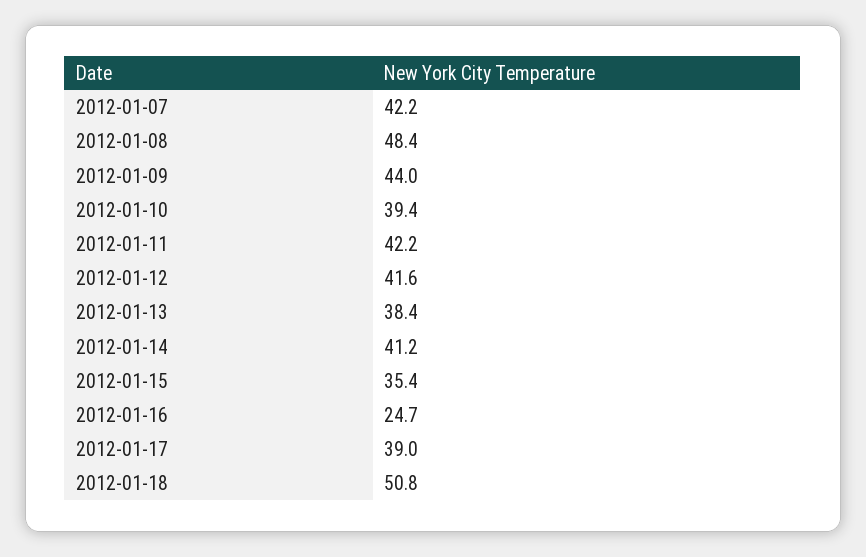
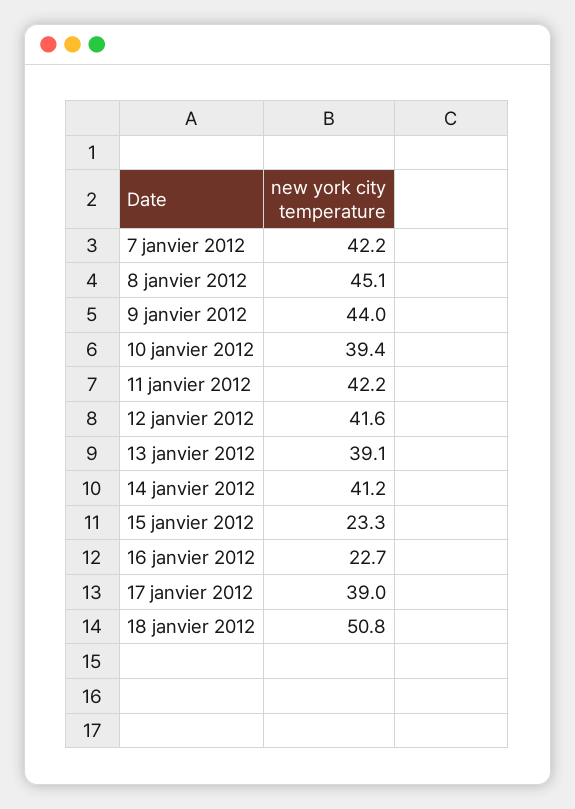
2012-01-08: 48.4 -> 45.1
2012-01-13: 38.4 -> 39.1
2012-01-15: 35.4 -> 23.3
2012-01-16: 24.7 -> 22.7

